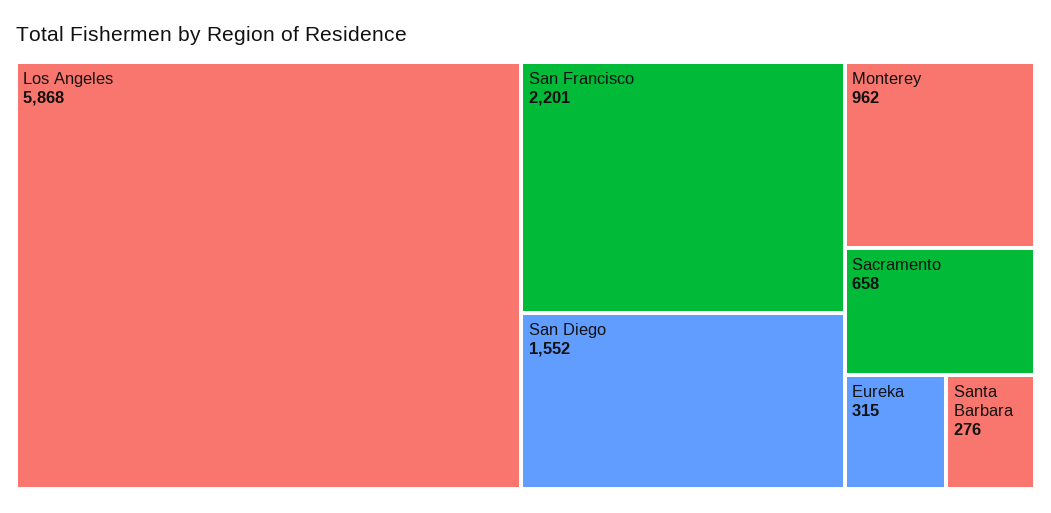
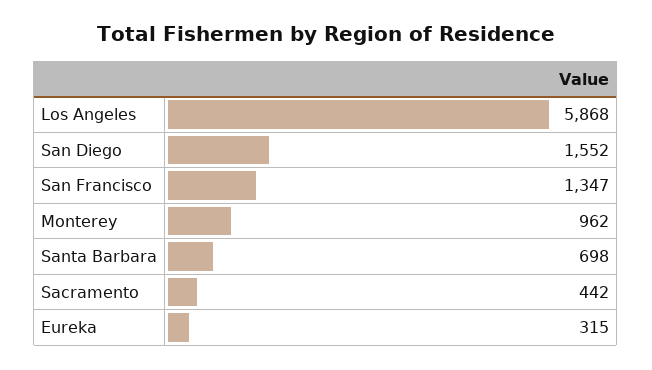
San Francisco: 2201 -> 1347
Sacramento: 658 -> 442
Santa Barbara: 276 -> 698

